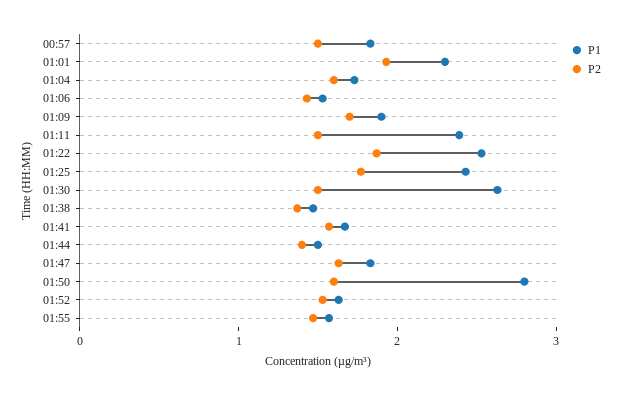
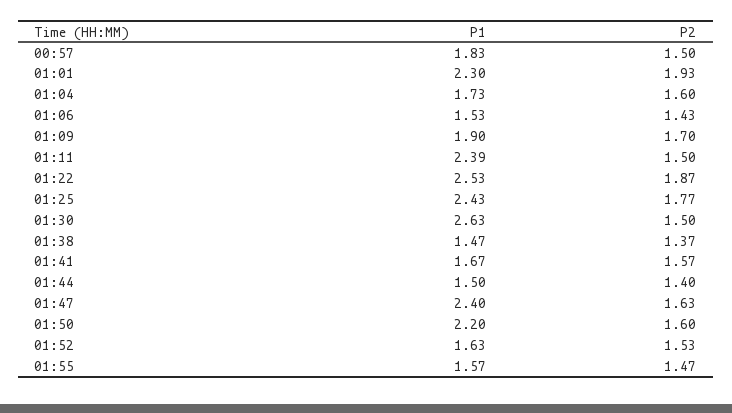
P1, 01:47: 1.8 -> 2.4
P1, 01:50: 2.8 -> 2.2

